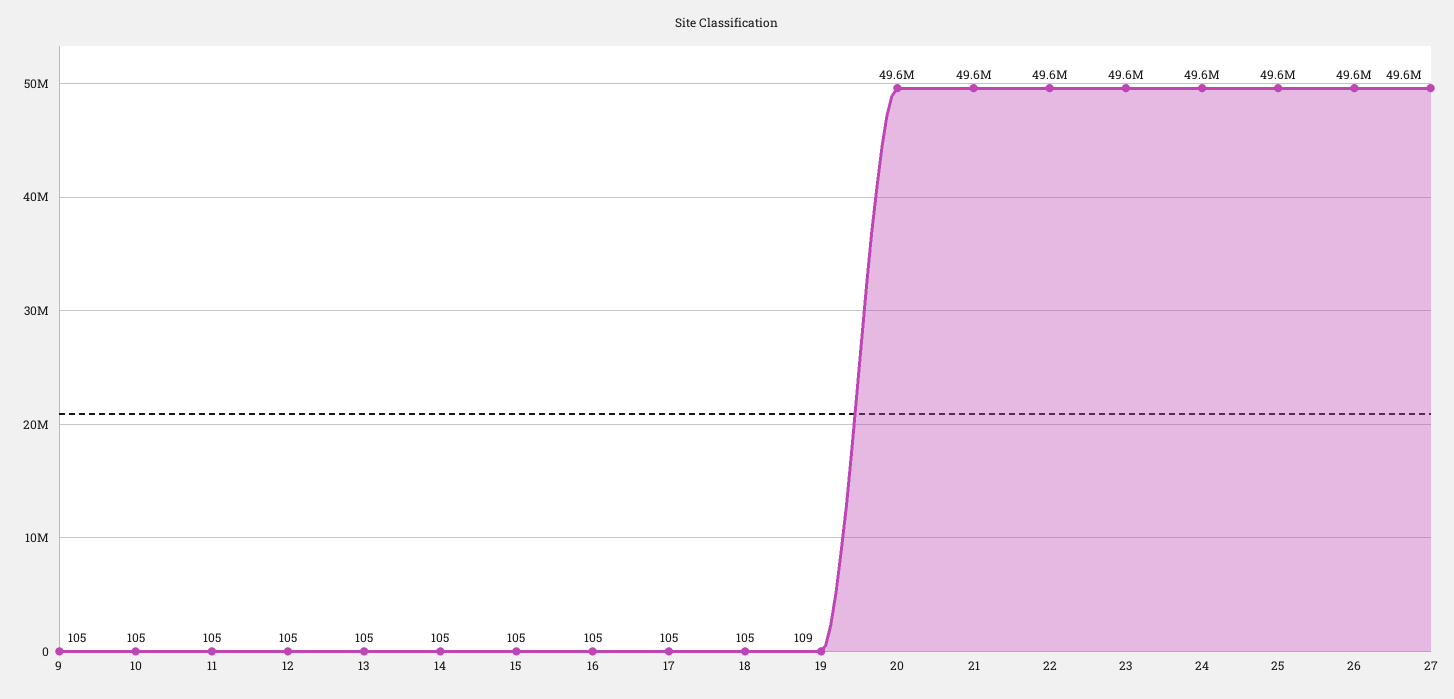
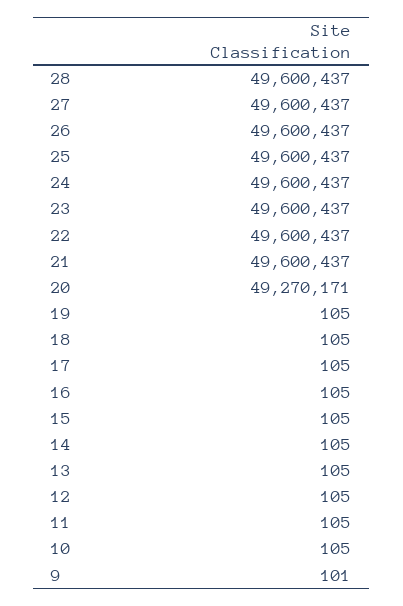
9: 105 -> 101
19: 109 -> 105
20: 49600000 -> 49270171
28: none -> 49600437

